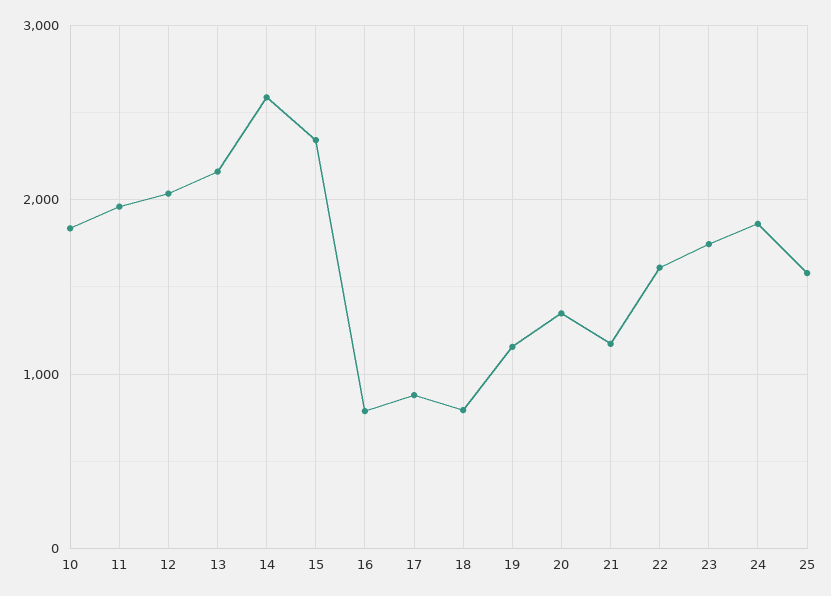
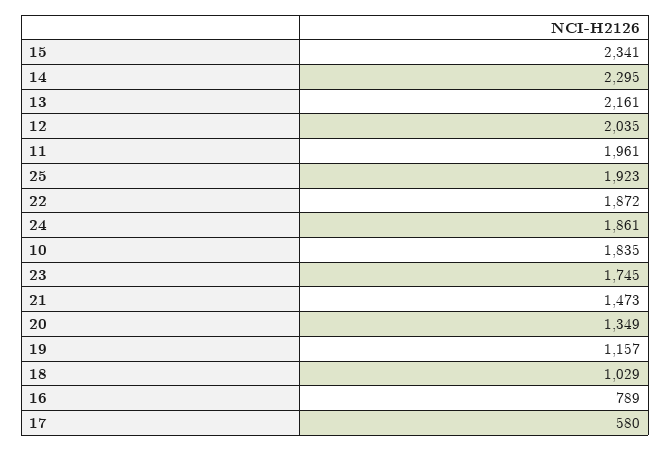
14: 2600 -> 2295
17: 900 -> 580
18: 800 -> 1029
21: 1200 -> 1473
22: 1600 -> 1872
25: 1600 -> 1923

